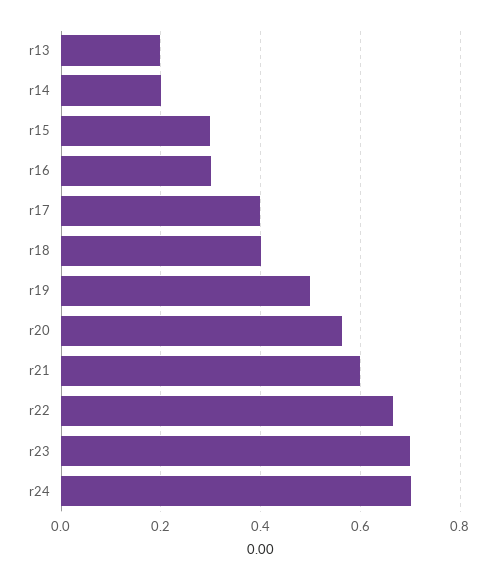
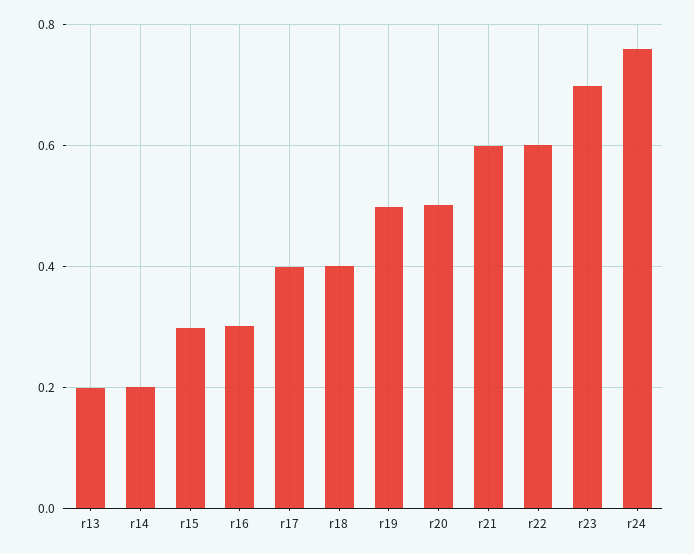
r20: 0.56 -> 0.5
r22: 0.66 -> 0.6
r24: 0.7 -> 0.76

